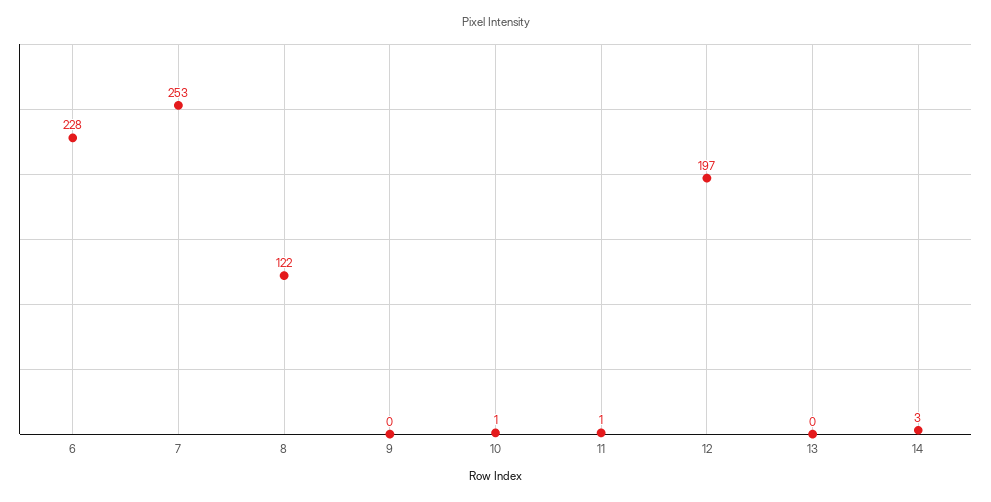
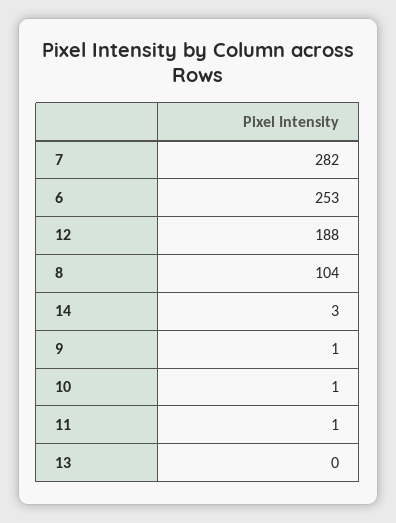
6: 228 -> 253
7: 253 -> 282
8: 122 -> 104
9: 0 -> 1
12: 197 -> 188

